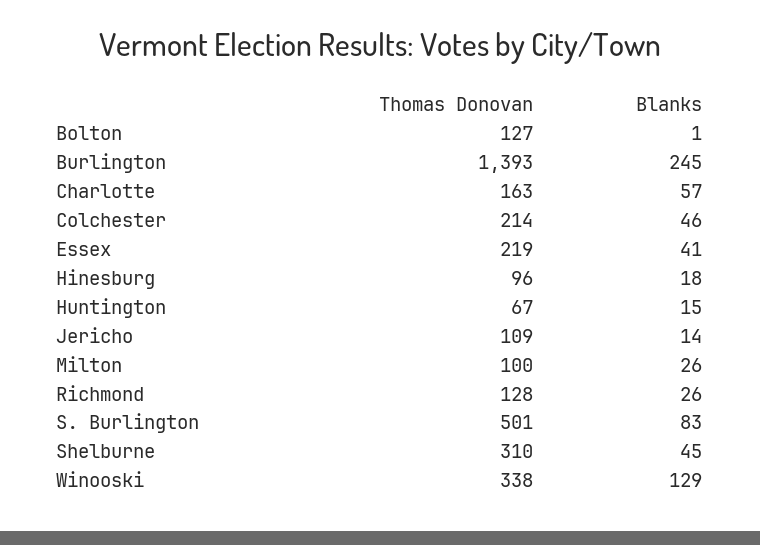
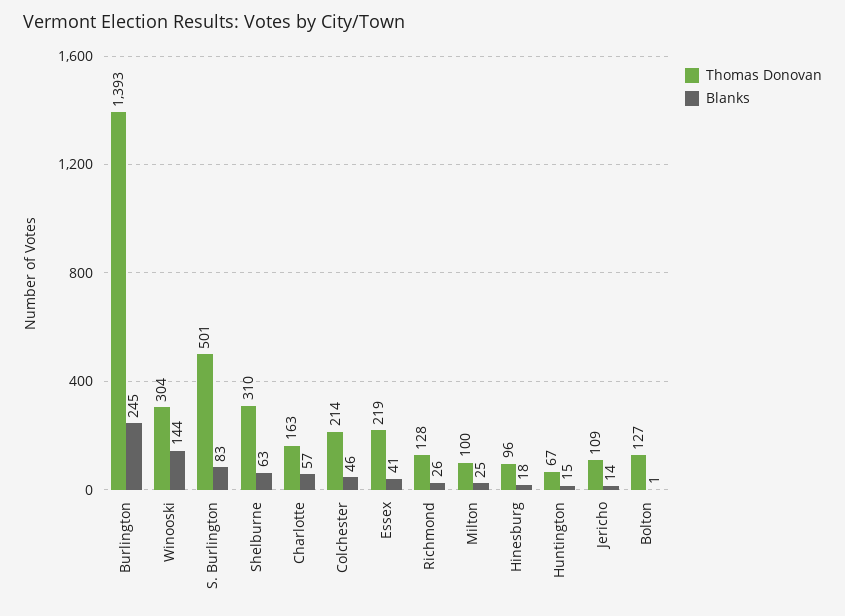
Blanks, Milton: 26 -> 25
Blanks, Shelburne: 45 -> 63
Thomas Donovan, Winooski: 338 -> 304
Blanks, Winooski: 129 -> 144

